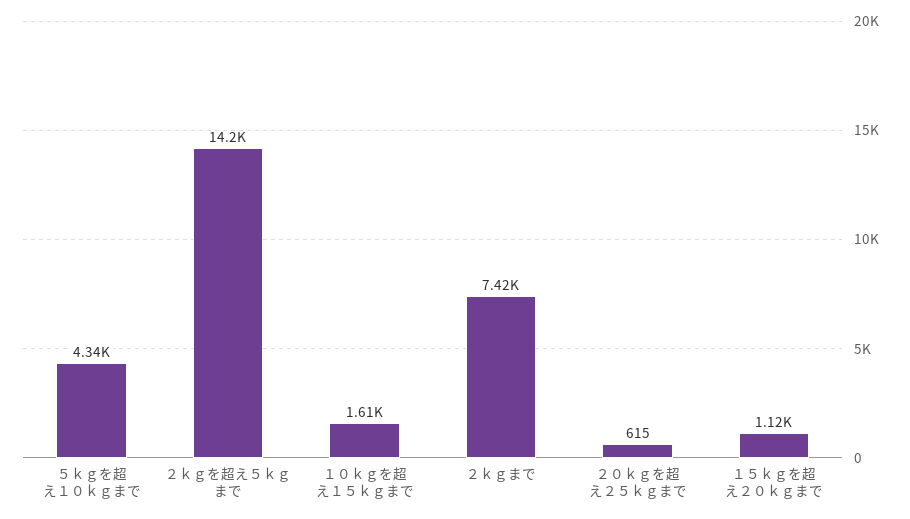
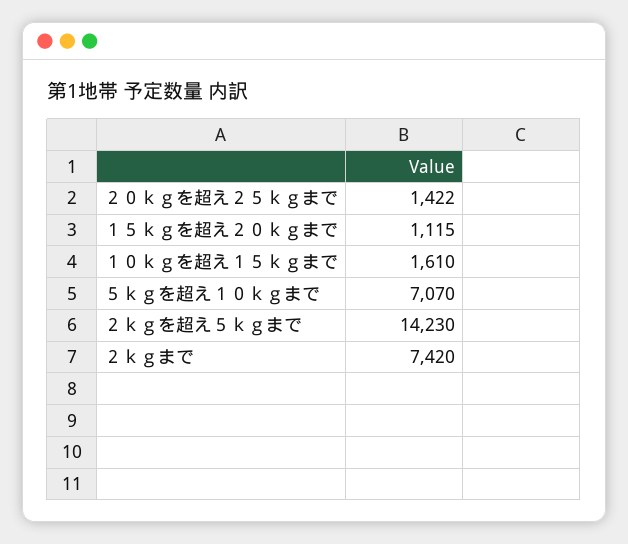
５ｋｇを超え１０ｋｇまで: 4340 -> 7070
２０ｋｇを超え２５ｋｇまで: 615 -> 1422

